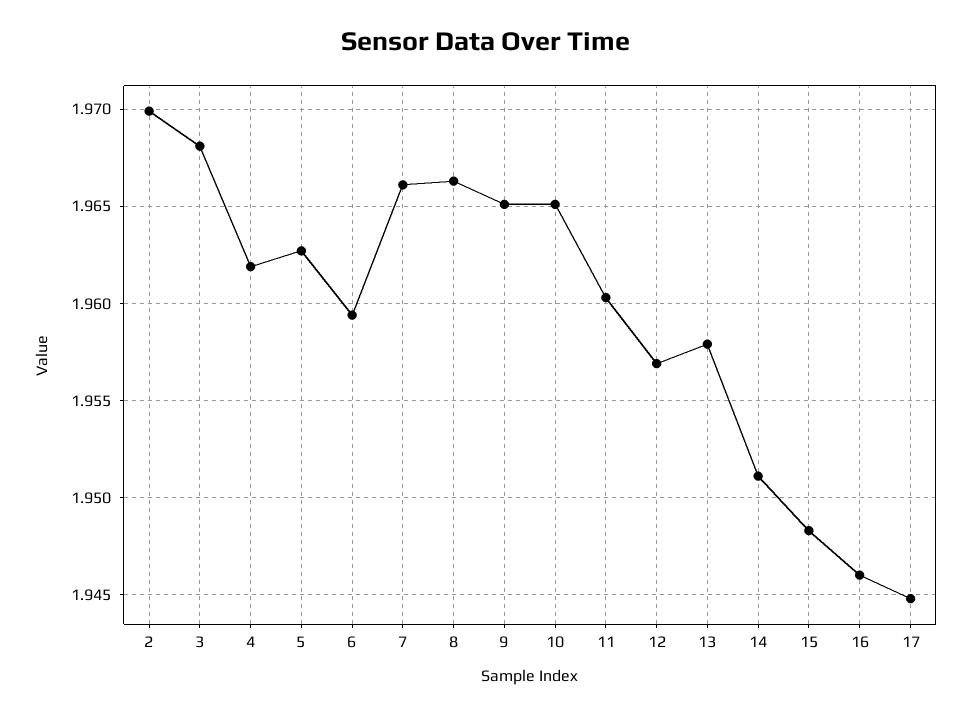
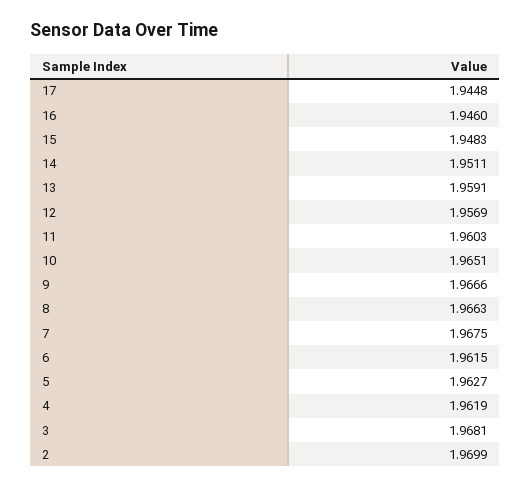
6: 1.9595 -> 1.9615
7: 1.966 -> 1.9675
9: 1.965 -> 1.9666
13: 1.958 -> 1.9591

